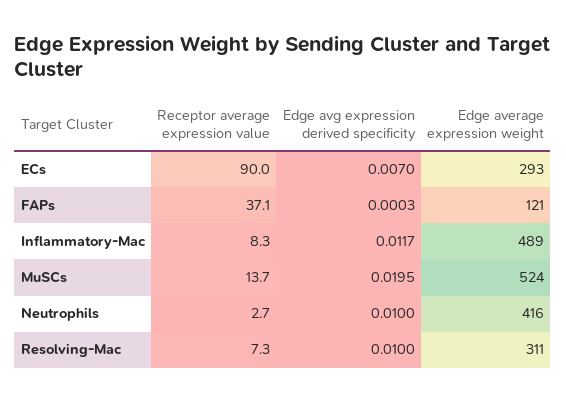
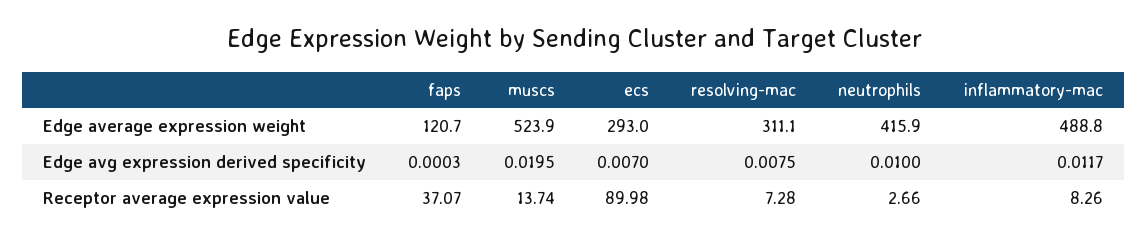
Edge avg expression derived specificity, Resolving-Mac: 0.01 -> 0.0075

